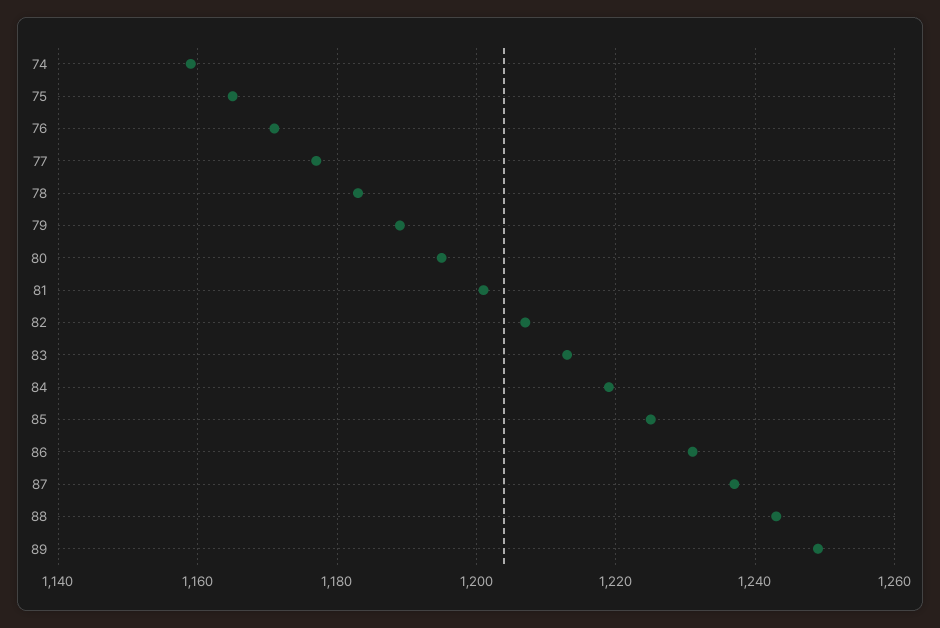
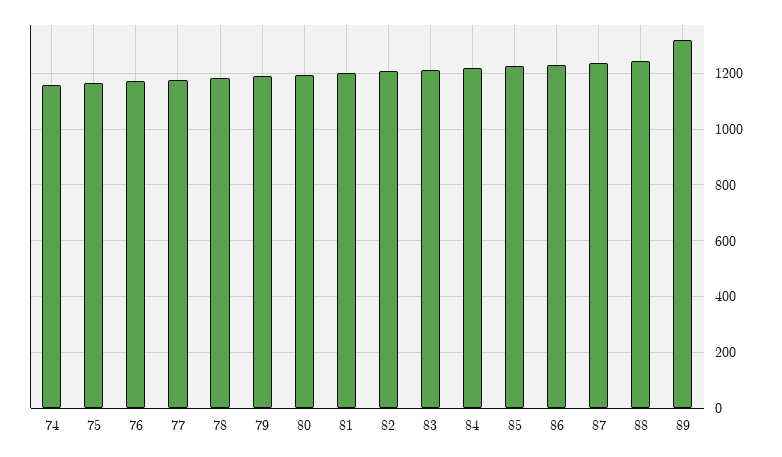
89: 1250 -> 1325

